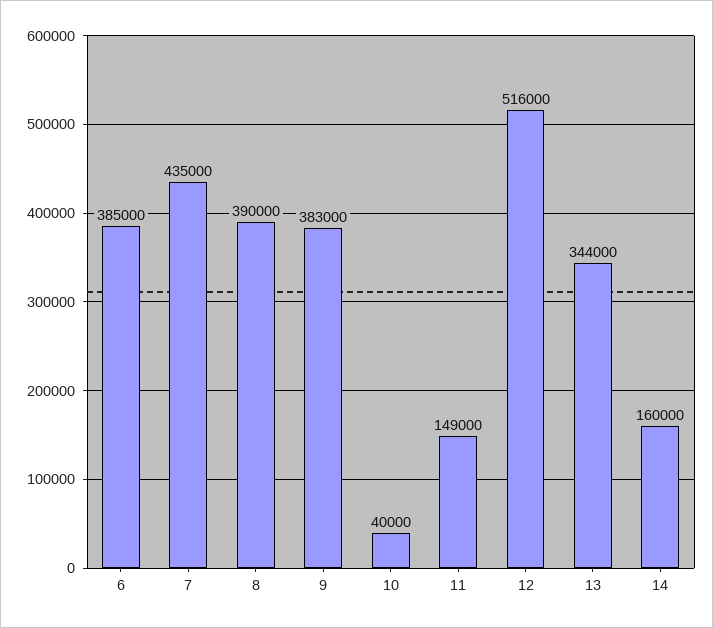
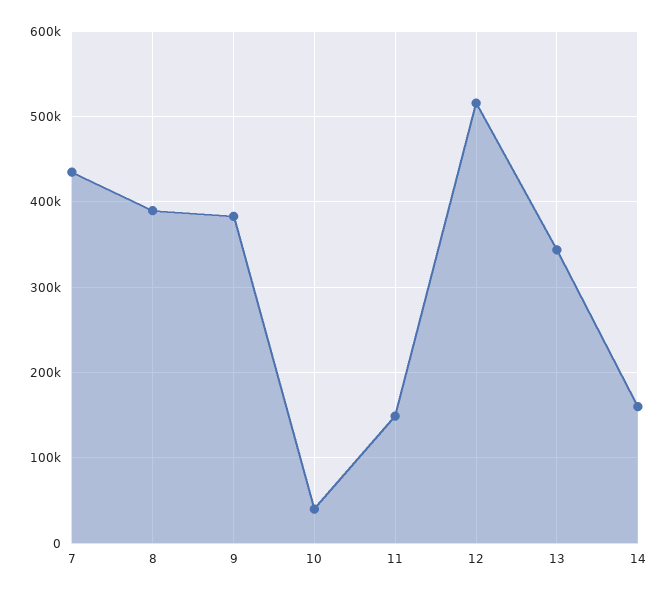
6: 385000 -> none

